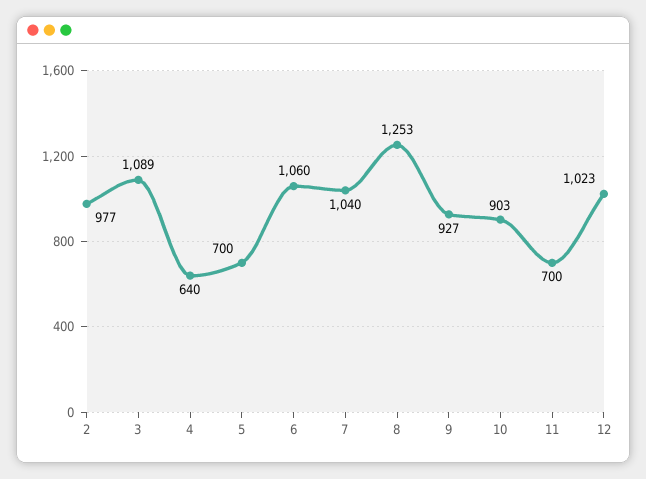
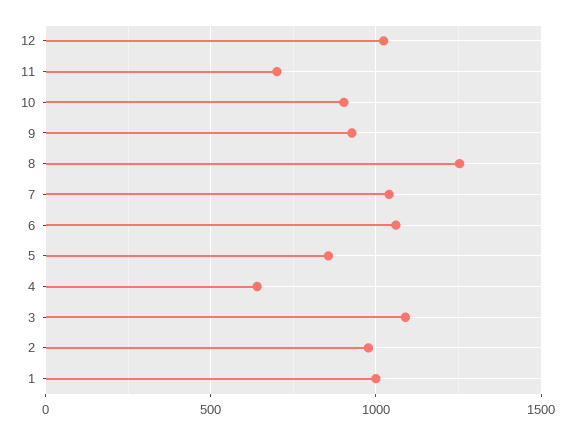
5: 700 -> 850
1: none -> 1000

